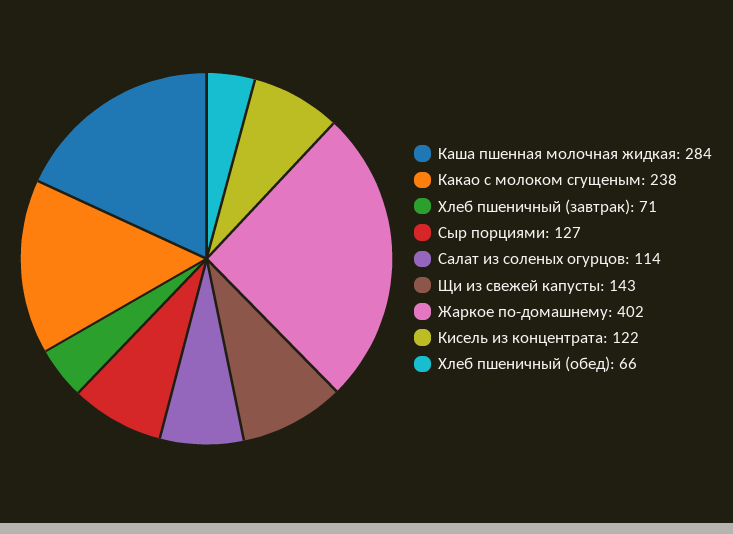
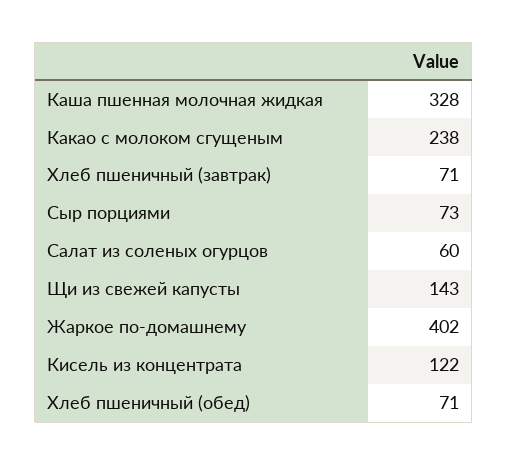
Каша пшенная молочная жидкая: 284 -> 328
Сыр порциями: 127 -> 73
Салат из соленых огурцов: 114 -> 60
Хлеб пшеничный (обед): 66 -> 71

